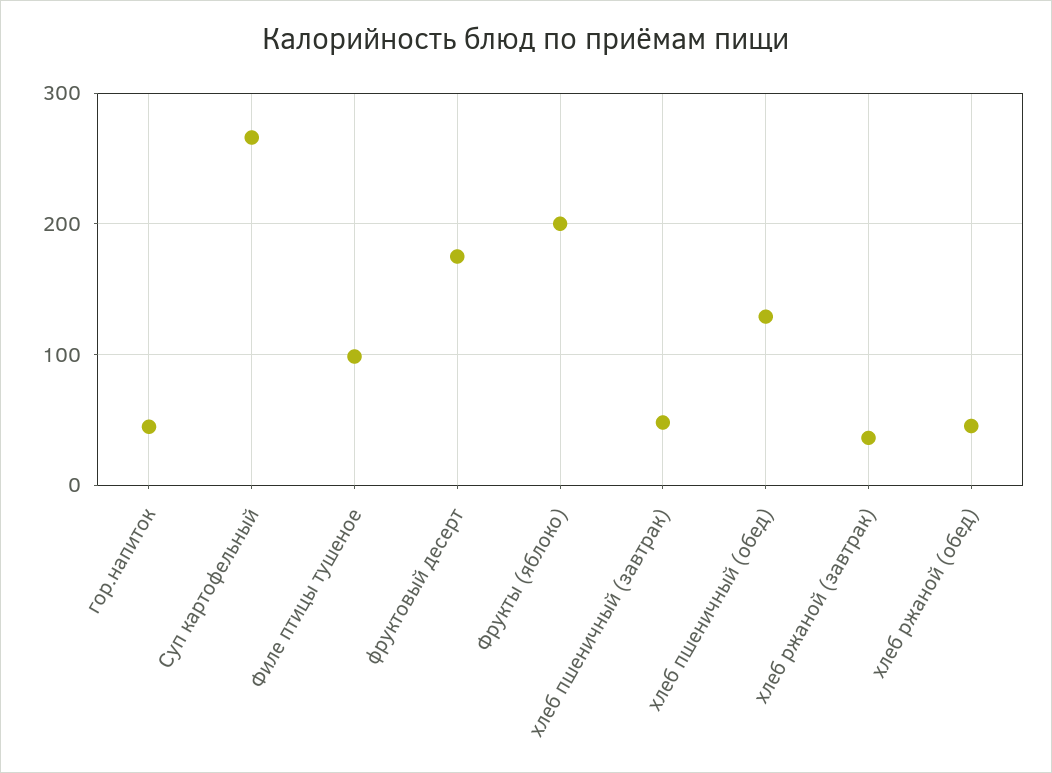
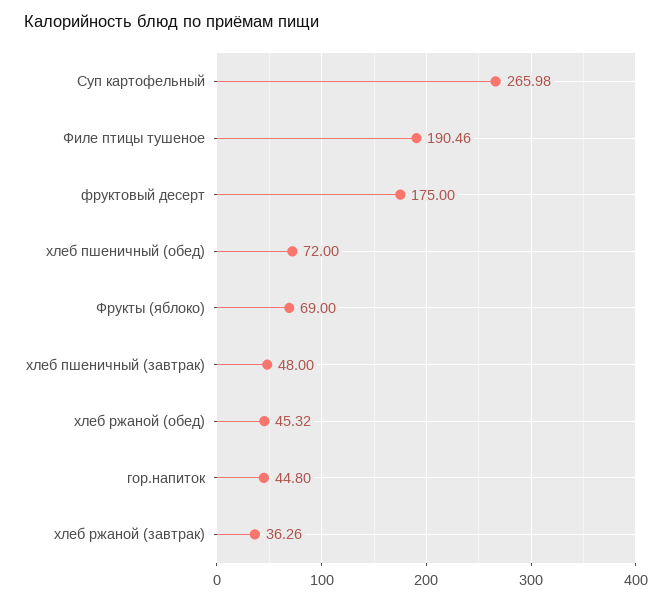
Филе птицы тушеное: 100 -> 190.46
Фрукты (яблоко): 200 -> 69
хлеб пшеничный (обед): 130 -> 72

